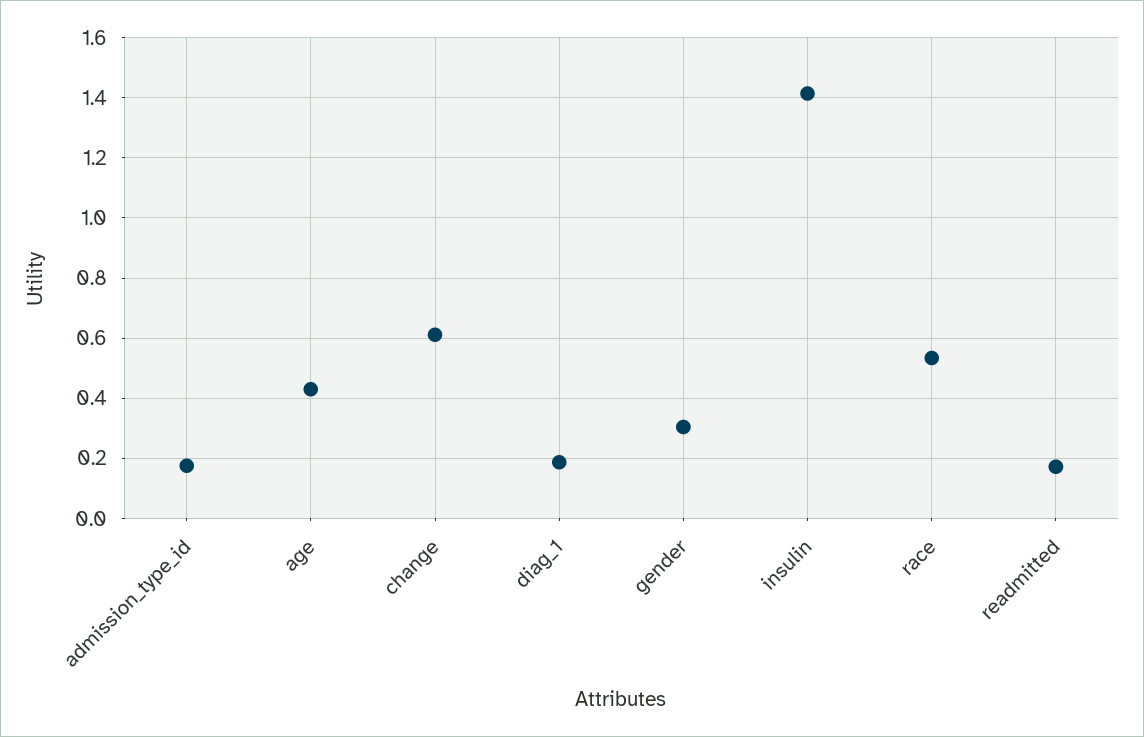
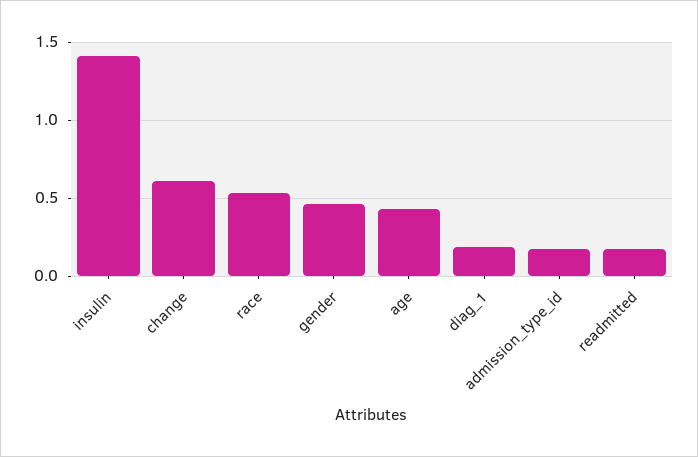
gender: 0.3 -> 0.45

